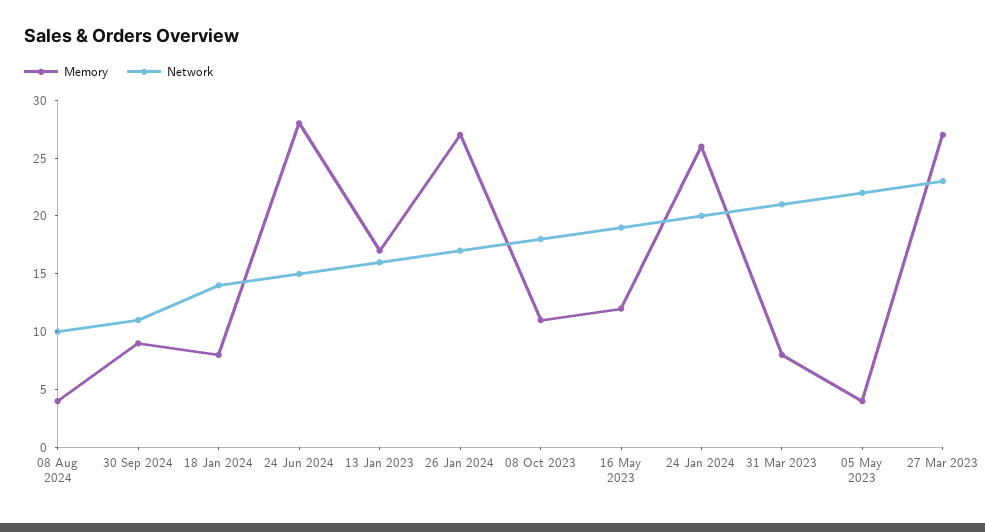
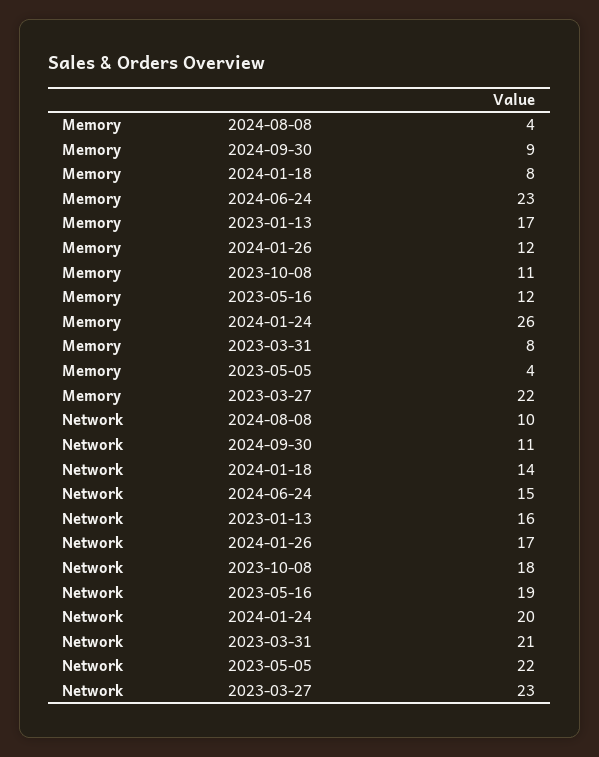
Memory, 24 Jun 2024: 28 -> 23
Memory, 26 Jan 2024: 27 -> 12
Memory, 27 Mar 2023: 27 -> 22

